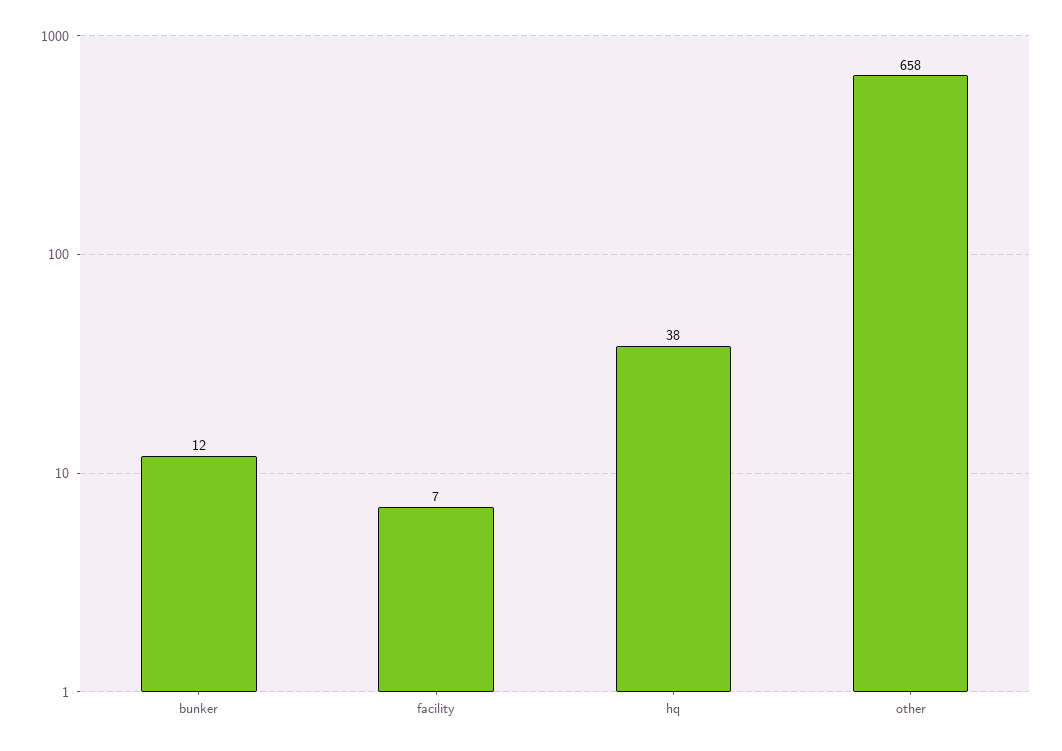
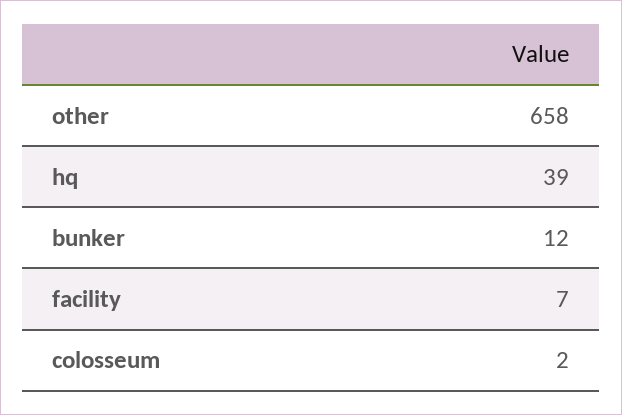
hq: 38 -> 39
colosseum: none -> 2

